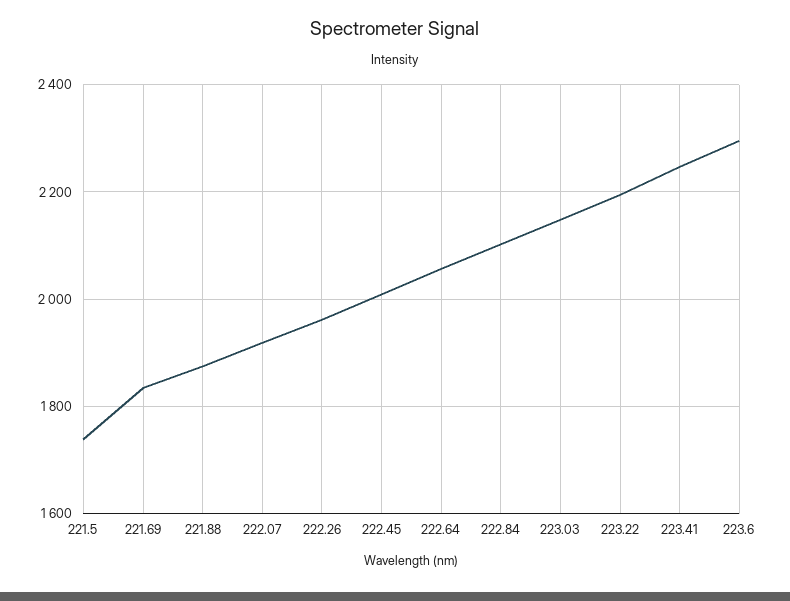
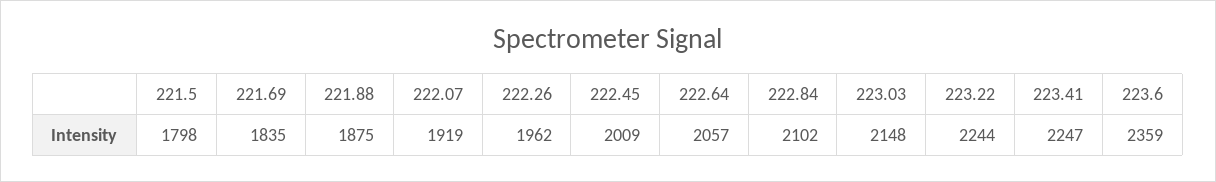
221.5: 1740 -> 1798
223.22: 2200 -> 2244
223.6: 2300 -> 2359

